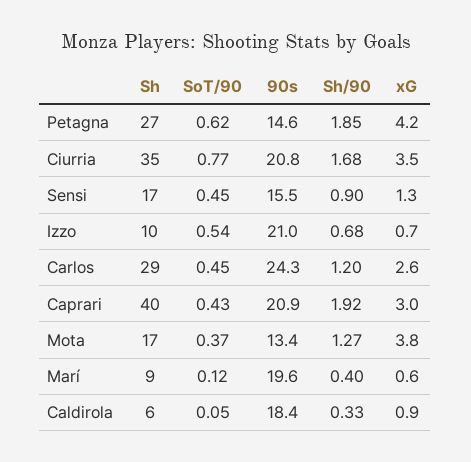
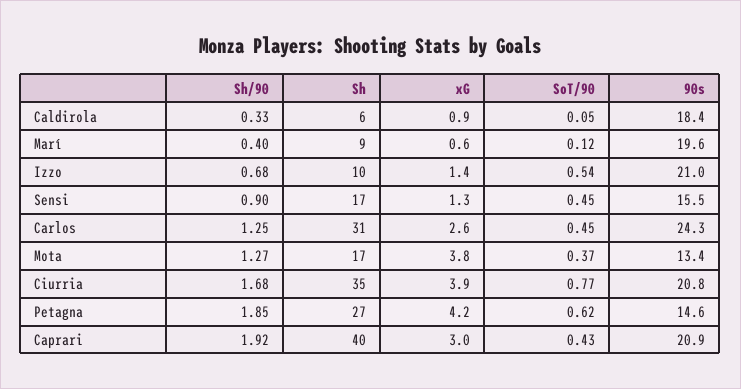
xG, Ciurria: 3.5 -> 3.9
xG, Izzo: 0.7 -> 1.4
Sh, Carlos: 29 -> 31
Sh/90, Carlos: 1.2 -> 1.25

